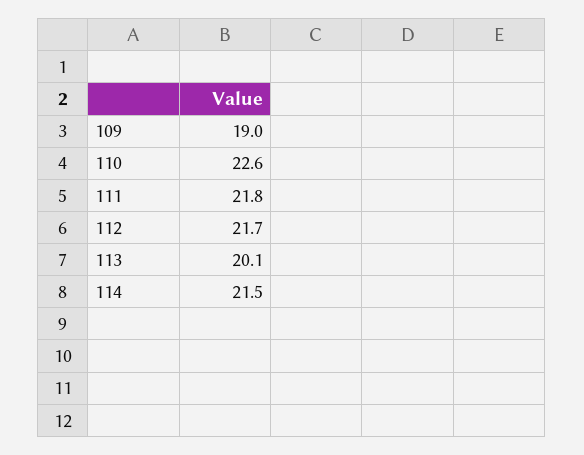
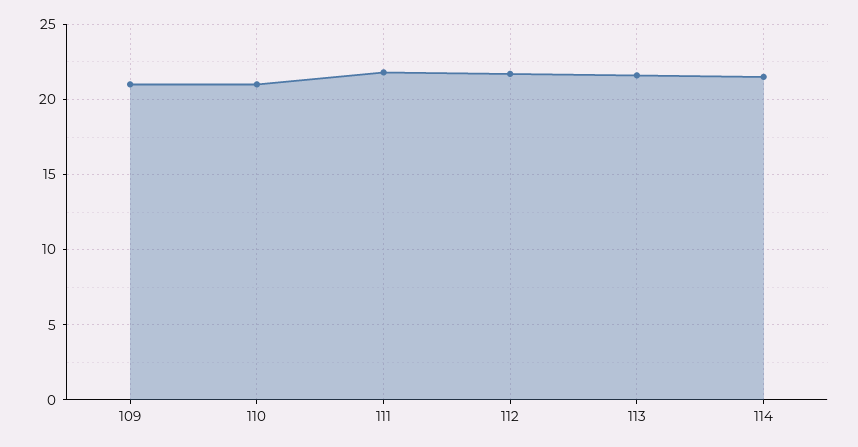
109: 19 -> 21
110: 22.6 -> 21
113: 20.1 -> 21.5

